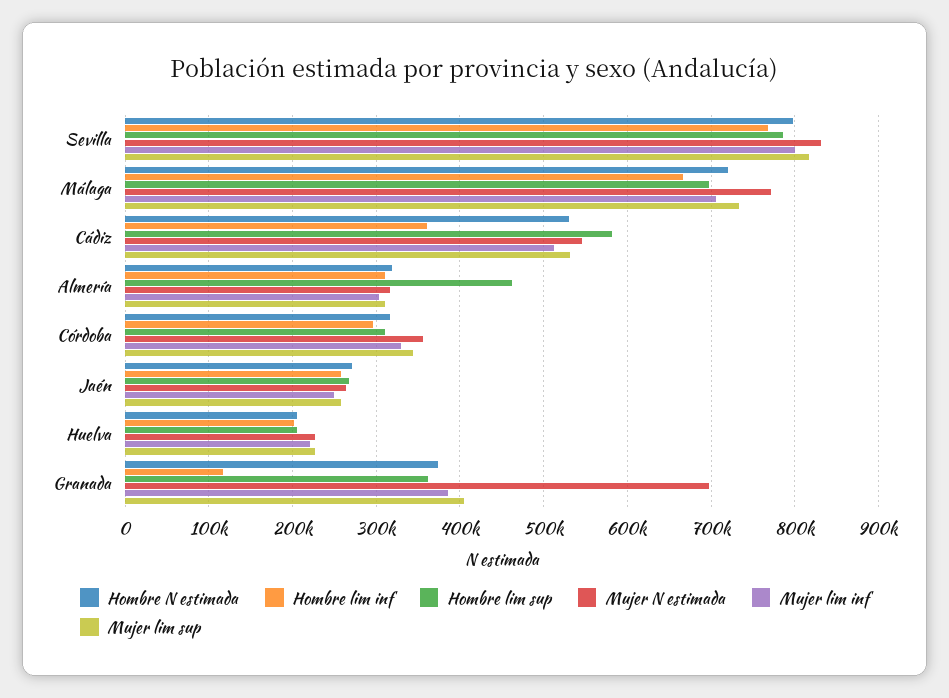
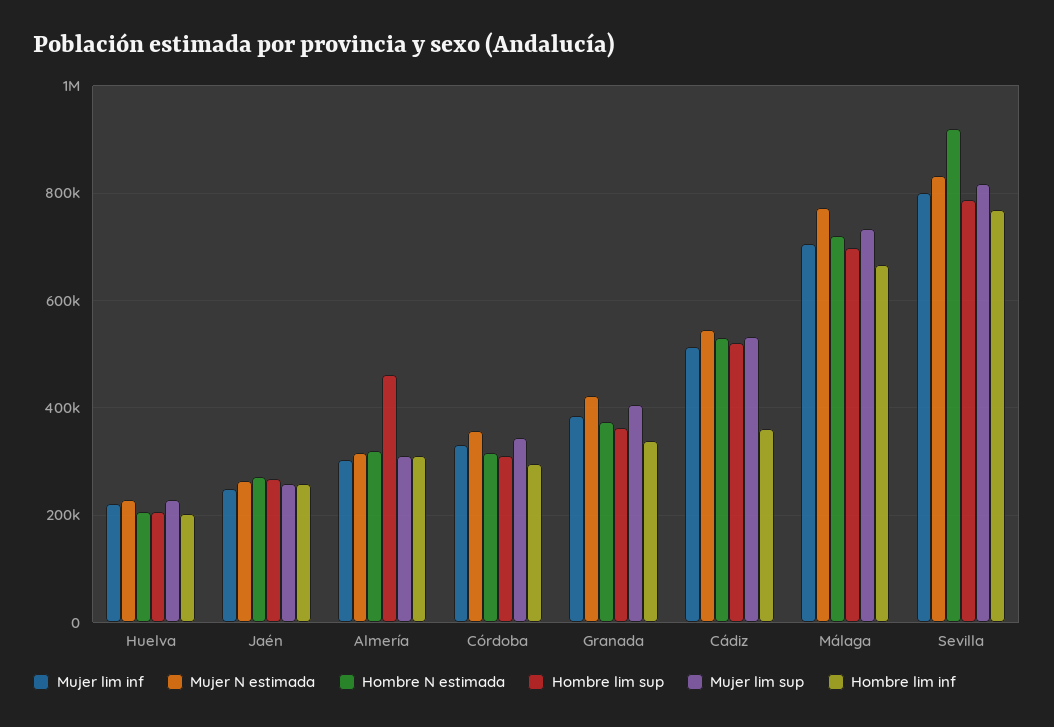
Hombre N estimada, Sevilla: 800000 -> 920000
Hombre lim sup, Cádiz: 580000 -> 520000
Hombre lim inf, Granada: 120000 -> 340000
Mujer N estimada, Granada: 700000 -> 420000

